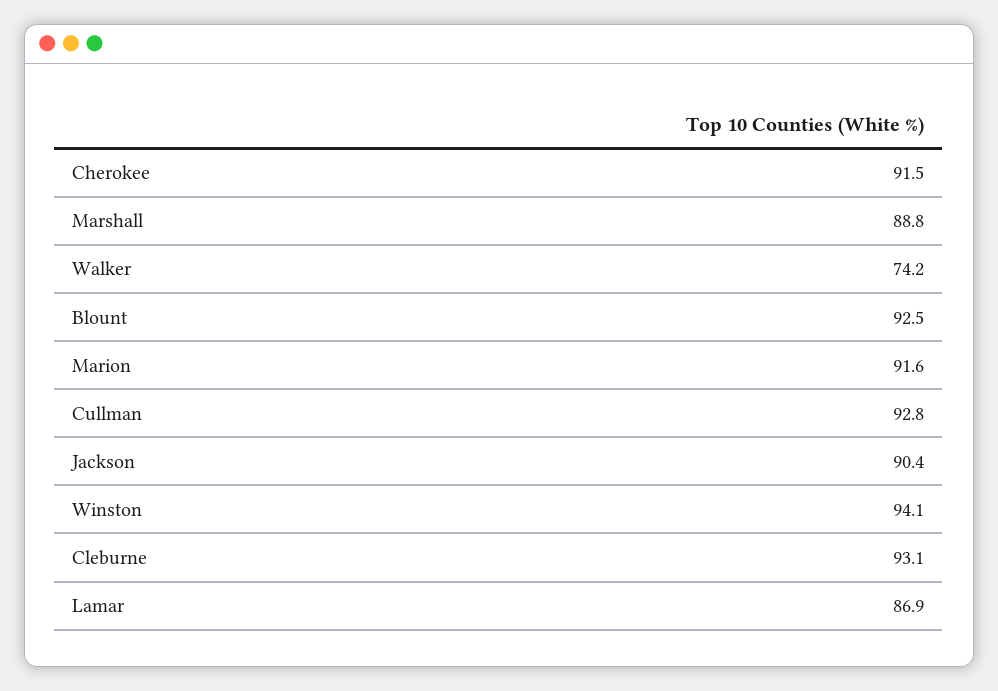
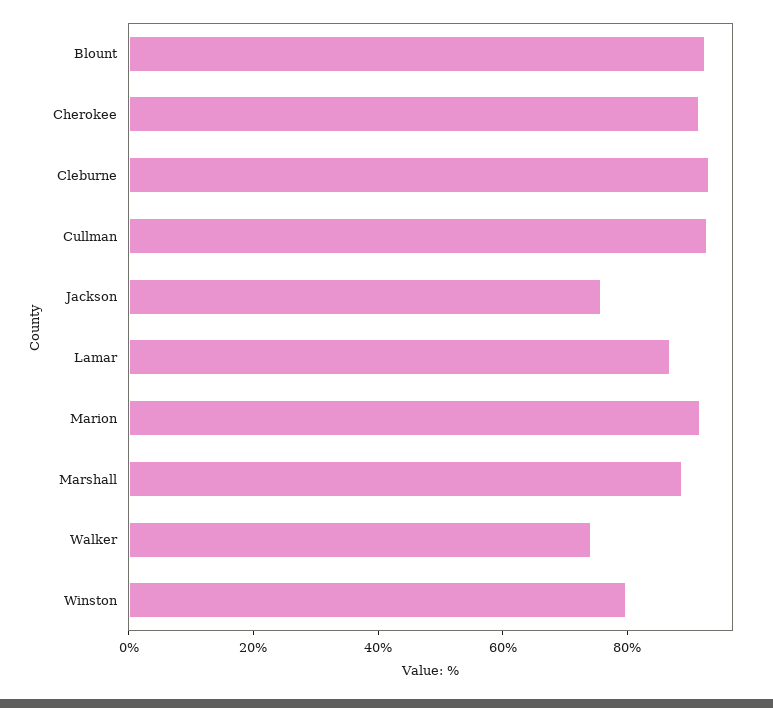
Jackson: 90.4 -> 75
Winston: 94.1 -> 80

